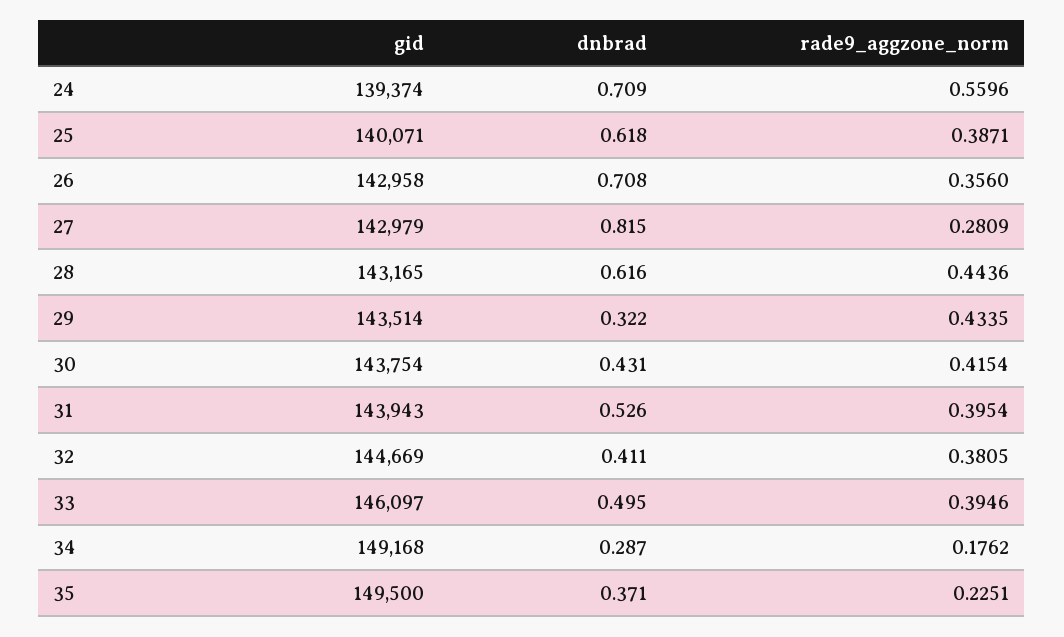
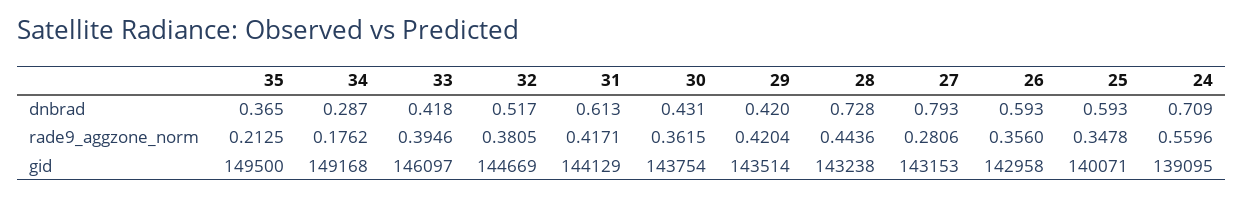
gid, 24: 139374 -> 139095
dnbrad, 25: 0.618 -> 0.593
rade9_aggzone_norm, 25: 0.3871 -> 0.3478
dnbrad, 26: 0.708 -> 0.593
gid, 27: 142979 -> 143153
dnbrad, 27: 0.815 -> 0.793
rade9_aggzone_norm, 27: 0.2809 -> 0.2806
gid, 28: 143165 -> 143238
dnbrad, 28: 0.616 -> 0.728
dnbrad, 29: 0.322 -> 0.42
rade9_aggzone_norm, 29: 0.4335 -> 0.4204
rade9_aggzone_norm, 30: 0.4154 -> 0.3615
gid, 31: 143943 -> 144129
dnbrad, 31: 0.526 -> 0.613
rade9_aggzone_norm, 31: 0.3954 -> 0.4171
dnbrad, 32: 0.411 -> 0.517
dnbrad, 33: 0.495 -> 0.418
dnbrad, 35: 0.371 -> 0.365
rade9_aggzone_norm, 35: 0.2251 -> 0.2125

